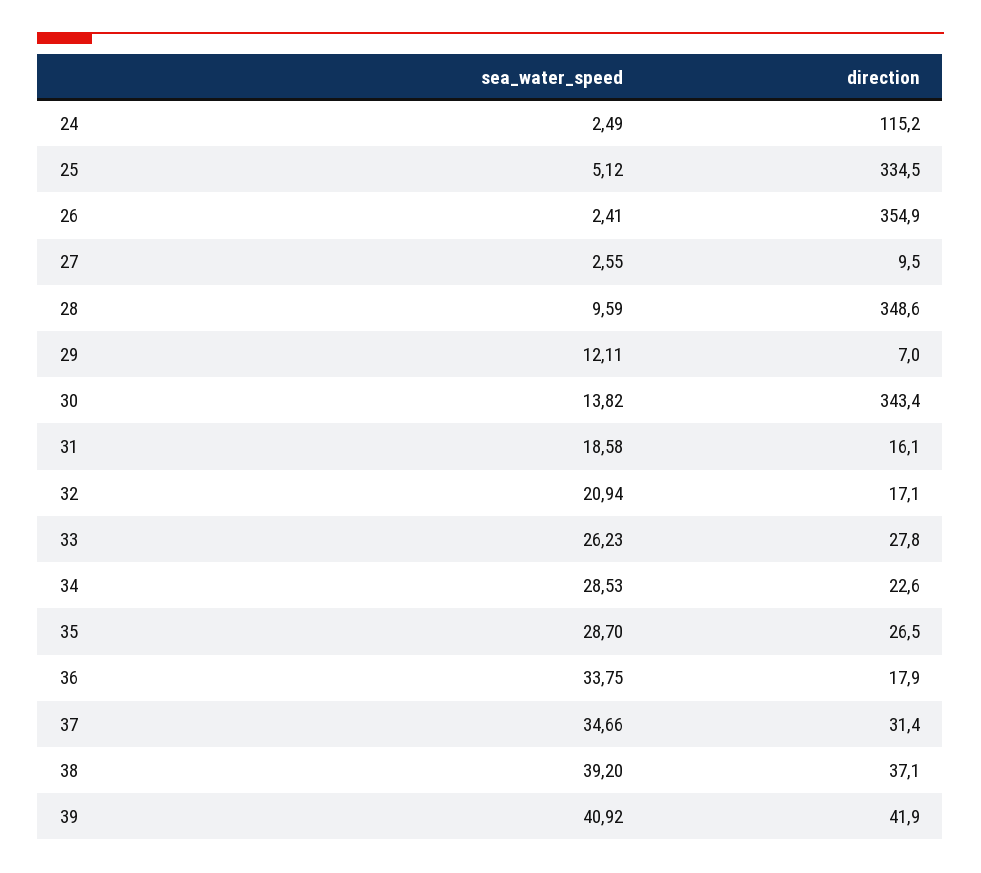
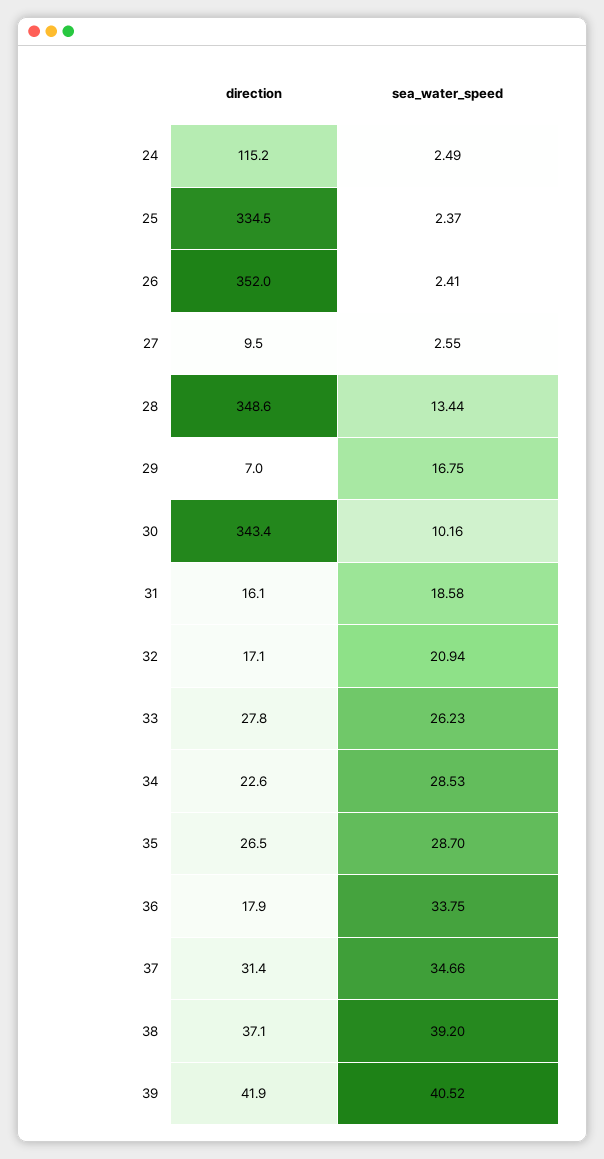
sea_water_speed, 25: 5.12 -> 2.37
direction, 26: 354.9 -> 352
sea_water_speed, 28: 9.59 -> 13.44
sea_water_speed, 29: 12.11 -> 16.75
sea_water_speed, 30: 13.82 -> 10.16
sea_water_speed, 39: 40.92 -> 40.52

